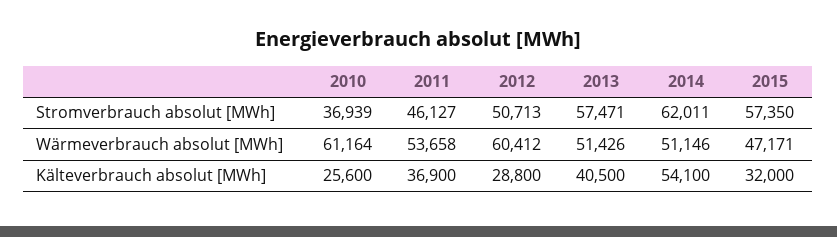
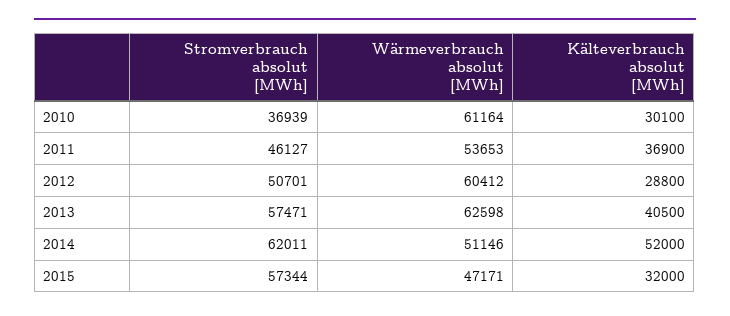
2012, Stromverbrauch absolut [MWh]: 50713 -> 50701
2015, Stromverbrauch absolut [MWh]: 57350 -> 57344
2011, Wärmeverbrauch absolut [MWh]: 53658 -> 53653
2013, Wärmeverbrauch absolut [MWh]: 51426 -> 62598
2010, Kälteverbrauch absolut [MWh]: 25600 -> 30100
2014, Kälteverbrauch absolut [MWh]: 54100 -> 52000

